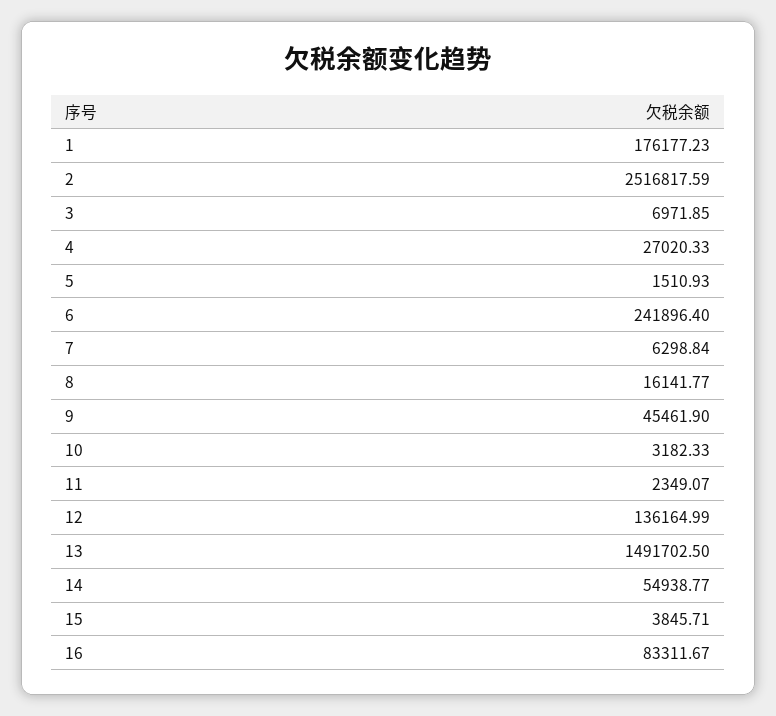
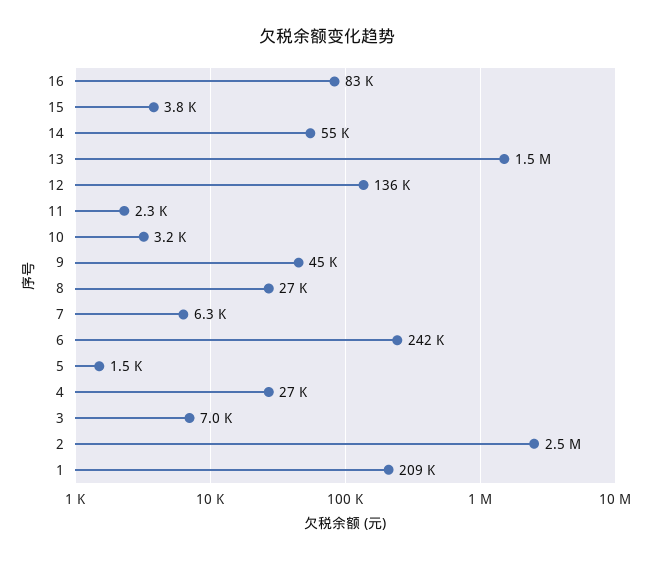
1: 176177.23 -> 209000
8: 16141.77 -> 27000

